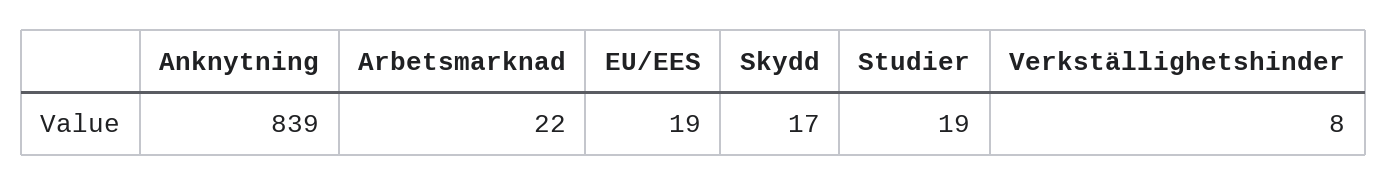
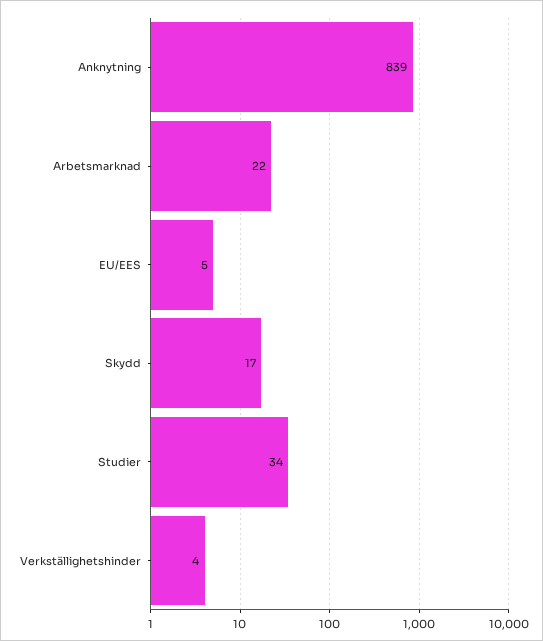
EU/EES: 19 -> 5
Studier: 19 -> 34
Verkställighetshinder: 8 -> 4

